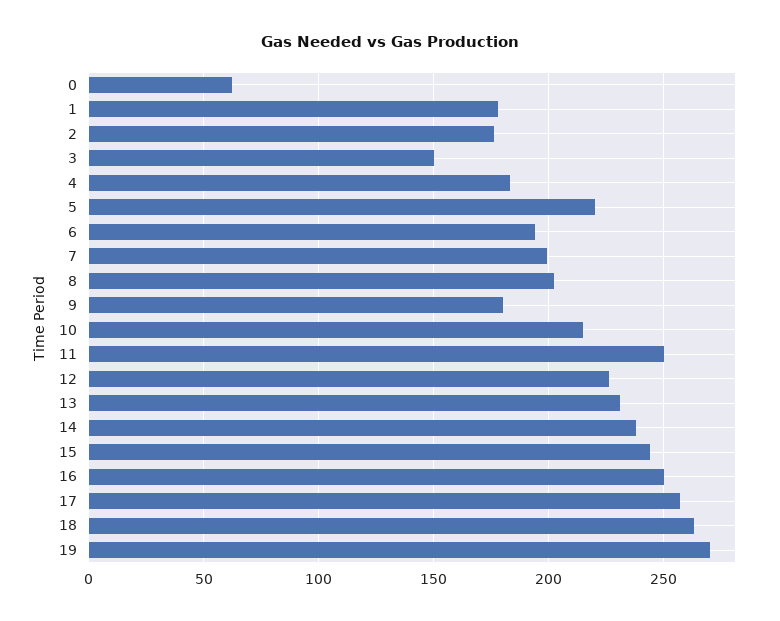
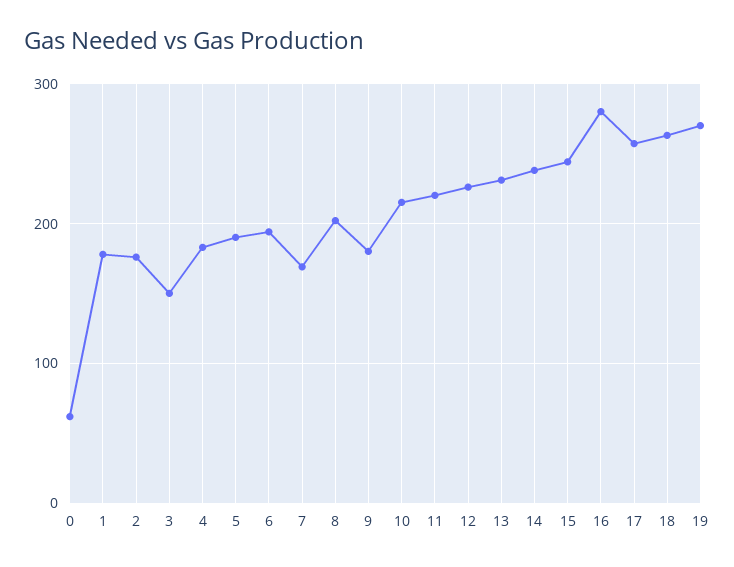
5: 220 -> 190
7: 200 -> 170
11: 250 -> 220
16: 250 -> 280

